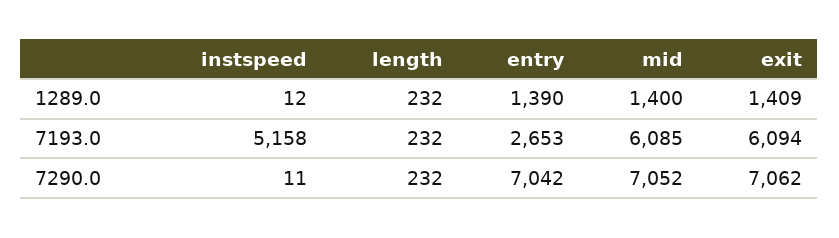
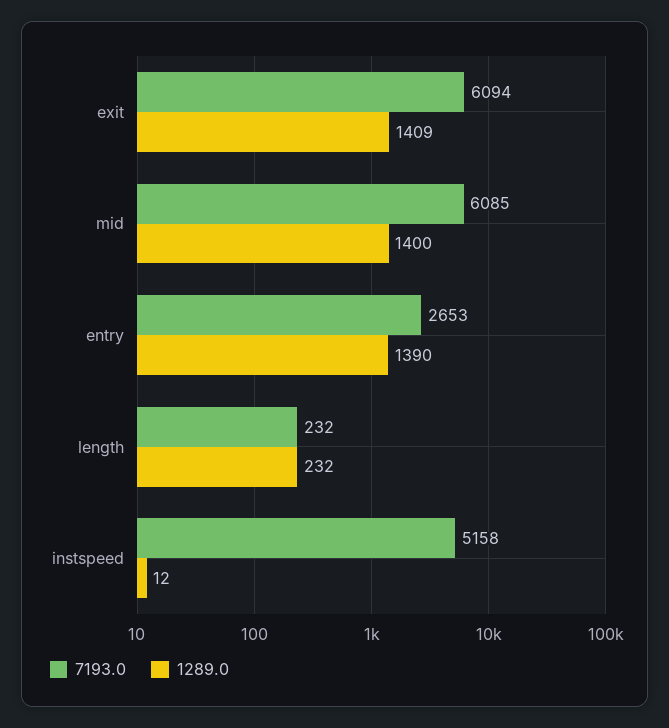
7290.0, instspeed: 11 -> none
7290.0, length: 232 -> none
7290.0, entry: 7042 -> none
7290.0, mid: 7052 -> none
7290.0, exit: 7062 -> none

